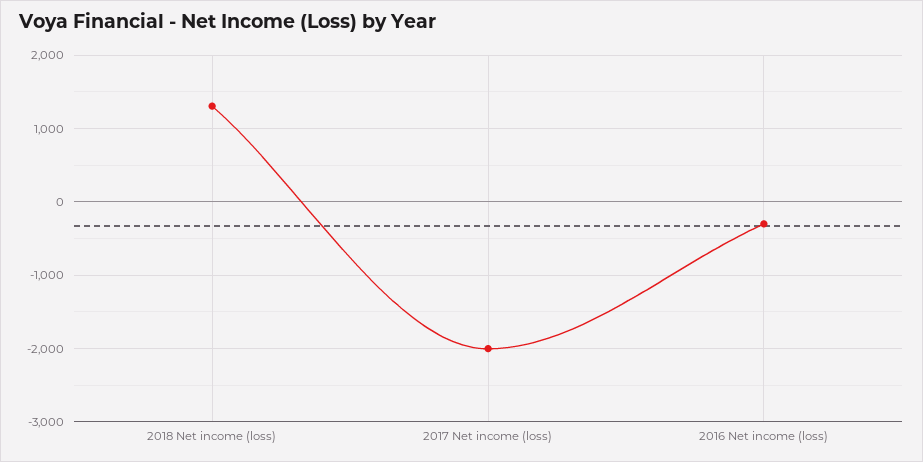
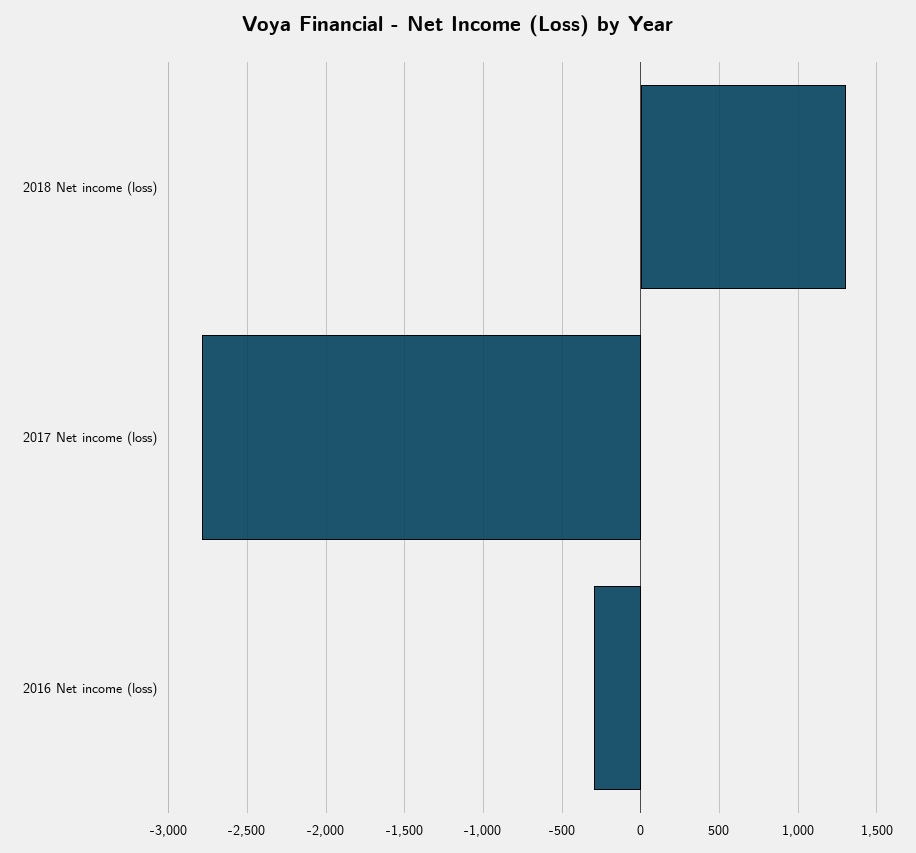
2017 Net income (loss): -2000 -> -2800

